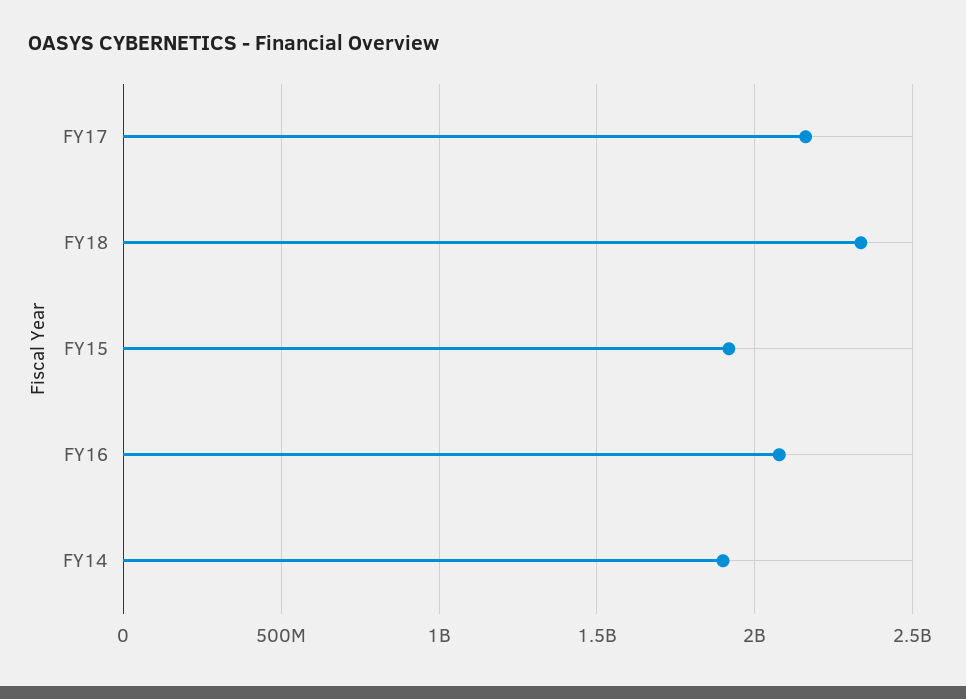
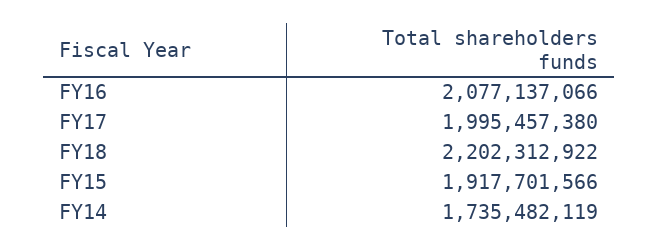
FY17: 2150000000 -> 1995457380
FY18: 2350000000 -> 2202312922
FY14: 1900000000 -> 1735482119

